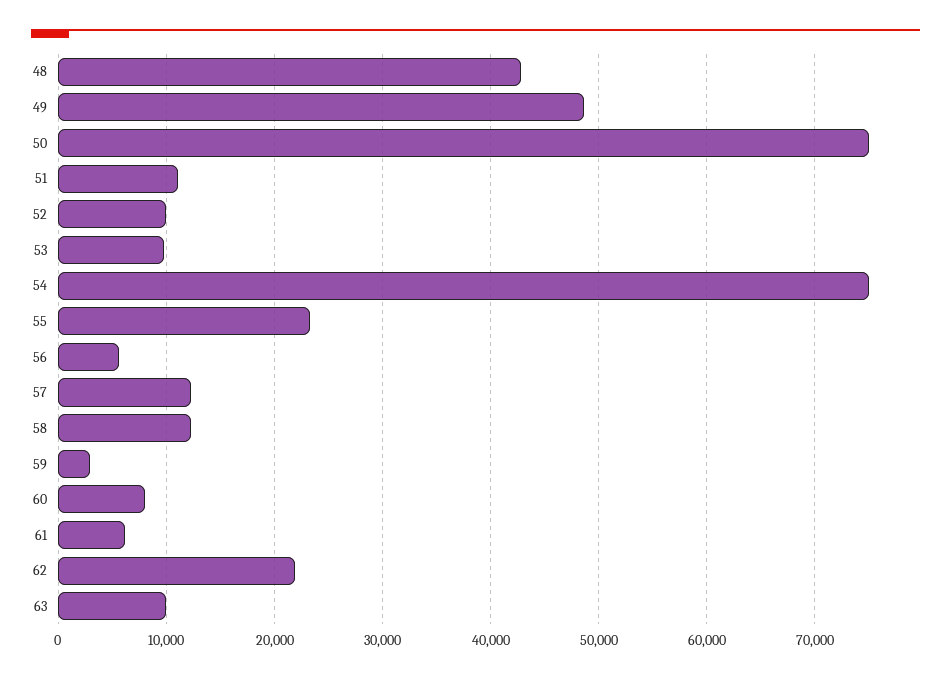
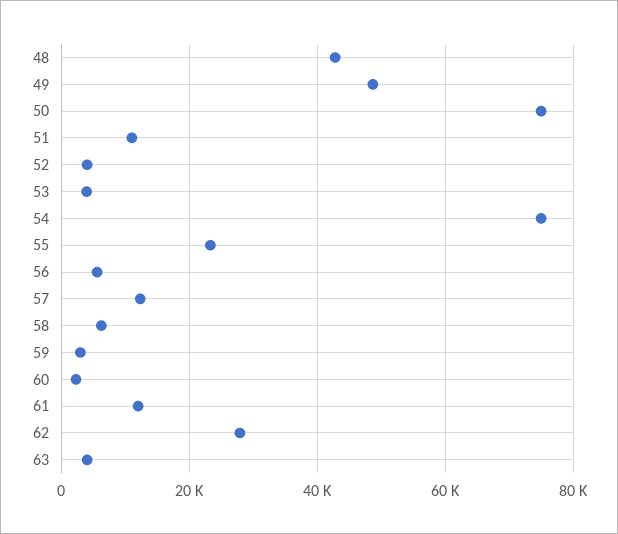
52: 10000 -> 4000
53: 10000 -> 4000
58: 12000 -> 6000
60: 8000 -> 2000
61: 6000 -> 12000
62: 22000 -> 28000
63: 10000 -> 4000

